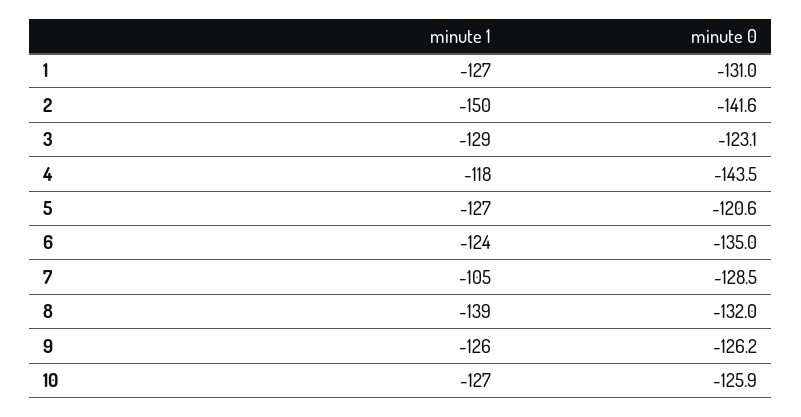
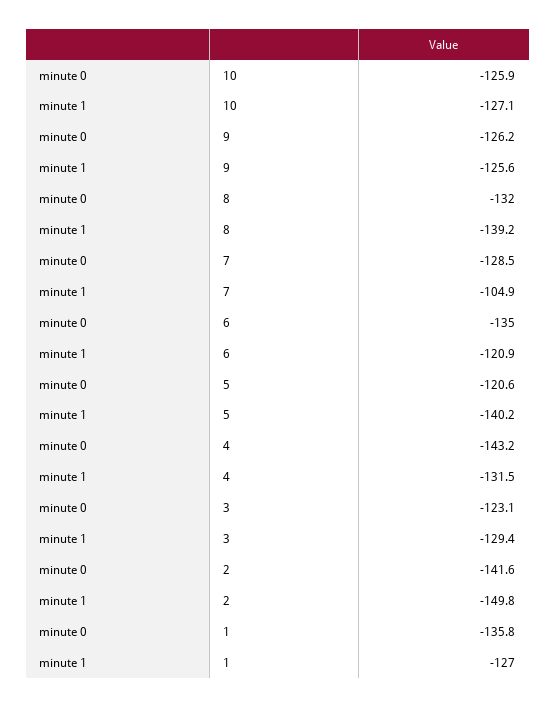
minute 0, 1: -131 -> -135.8
minute 1, 4: -118 -> -131.5
minute 0, 4: -143.5 -> -143.2
minute 1, 5: -127 -> -140.2
minute 1, 6: -124 -> -120.9

